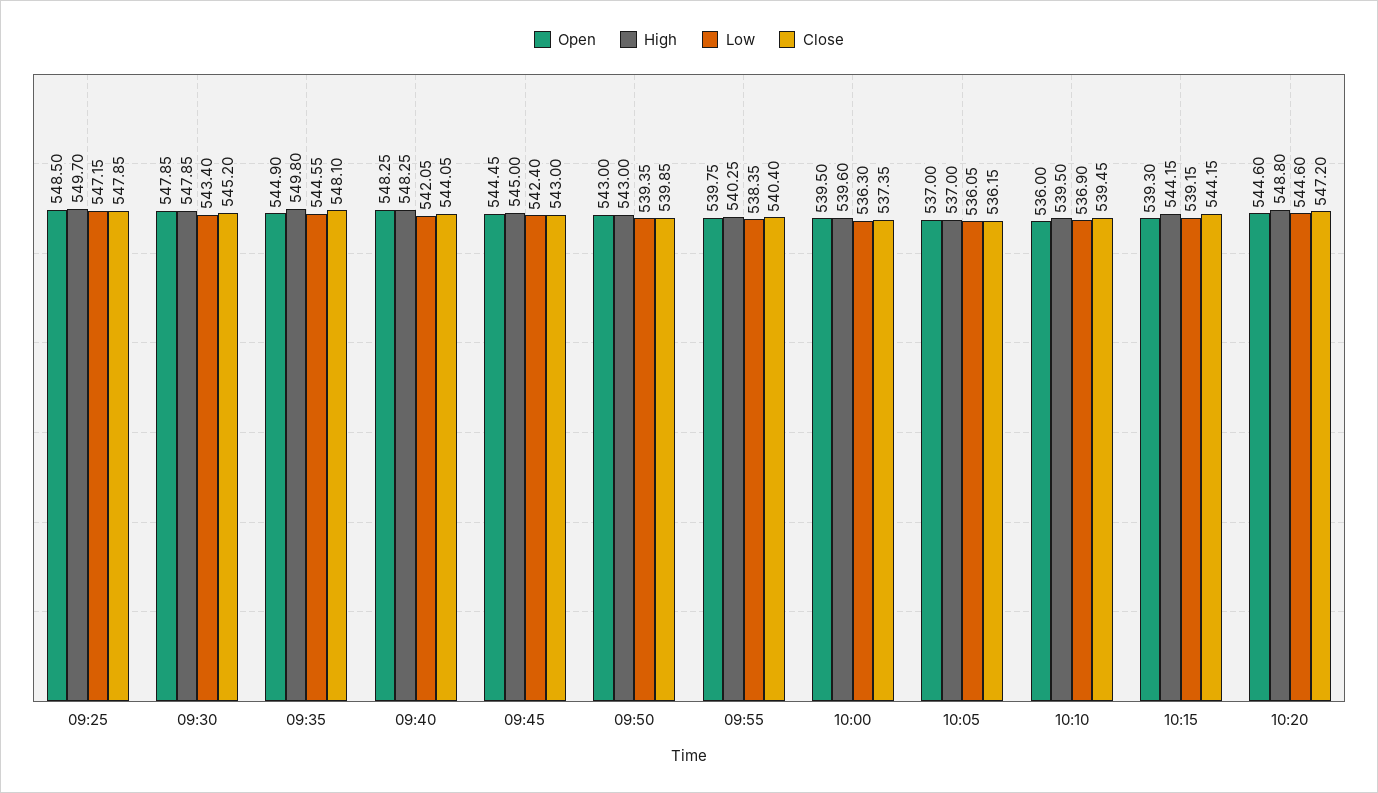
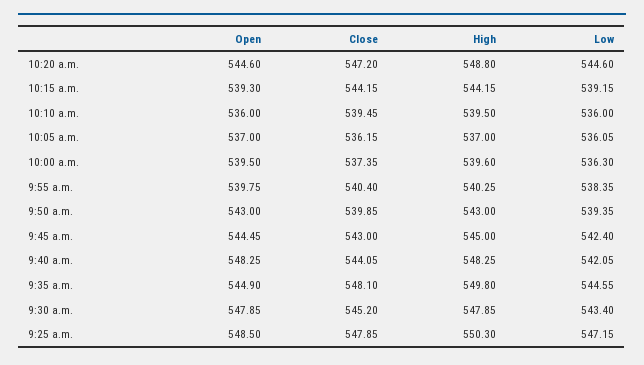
High, 09:25: 549.7 -> 550.3
Low, 10:10: 536.9 -> 536

